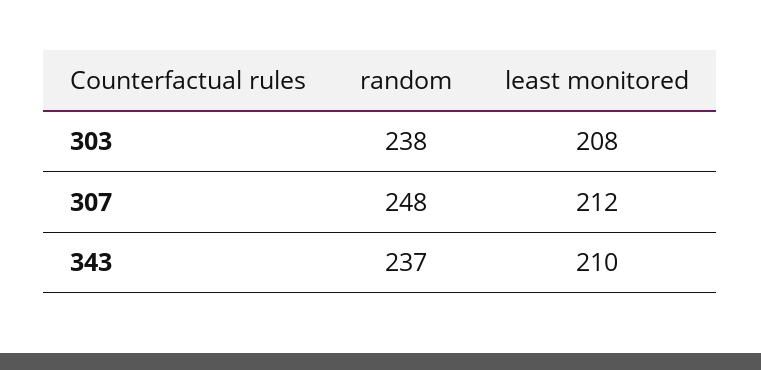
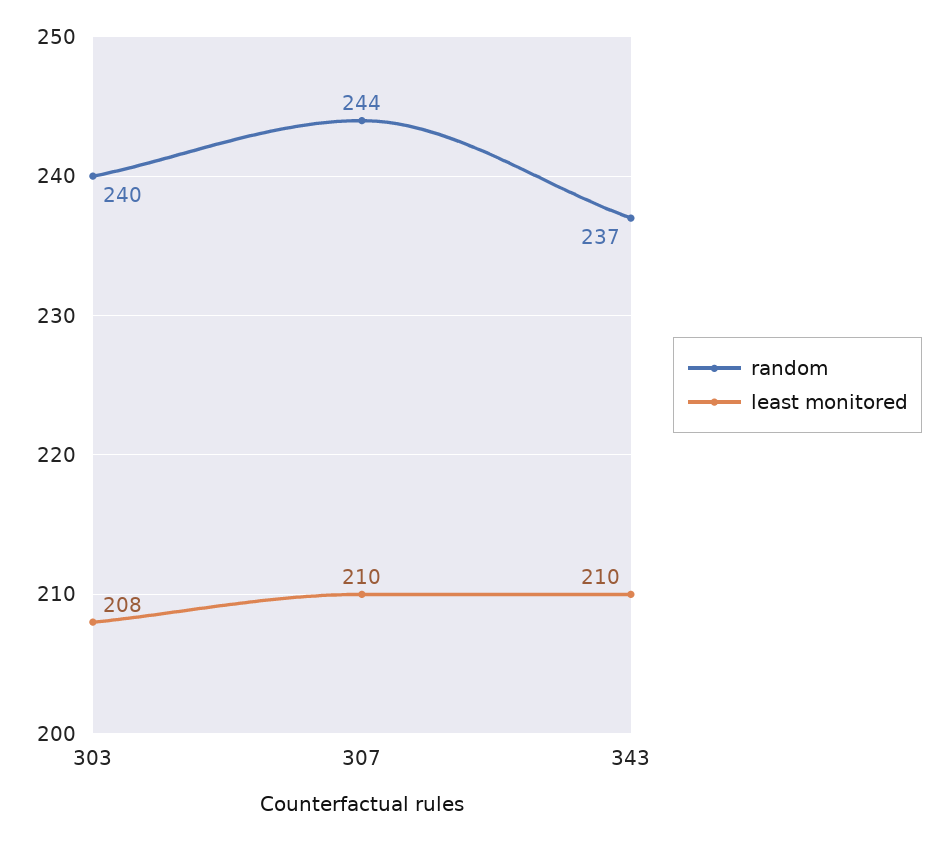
random, 303: 238 -> 240
random, 307: 248 -> 244
least monitored, 307: 212 -> 210

